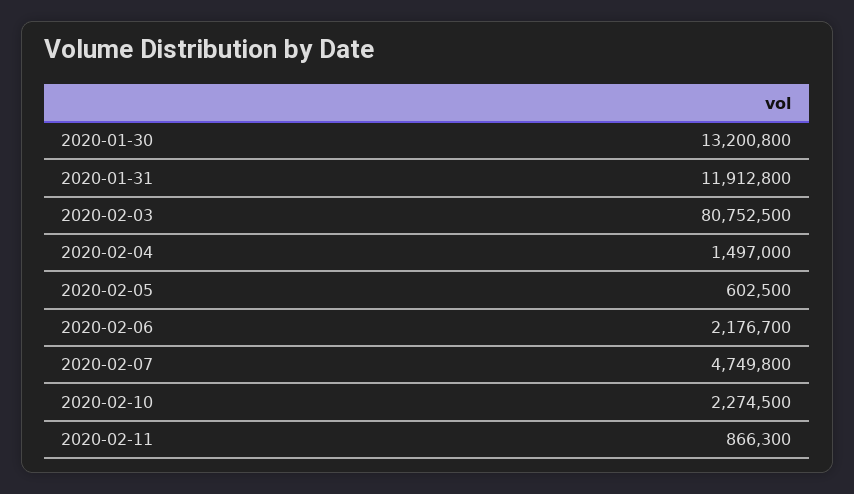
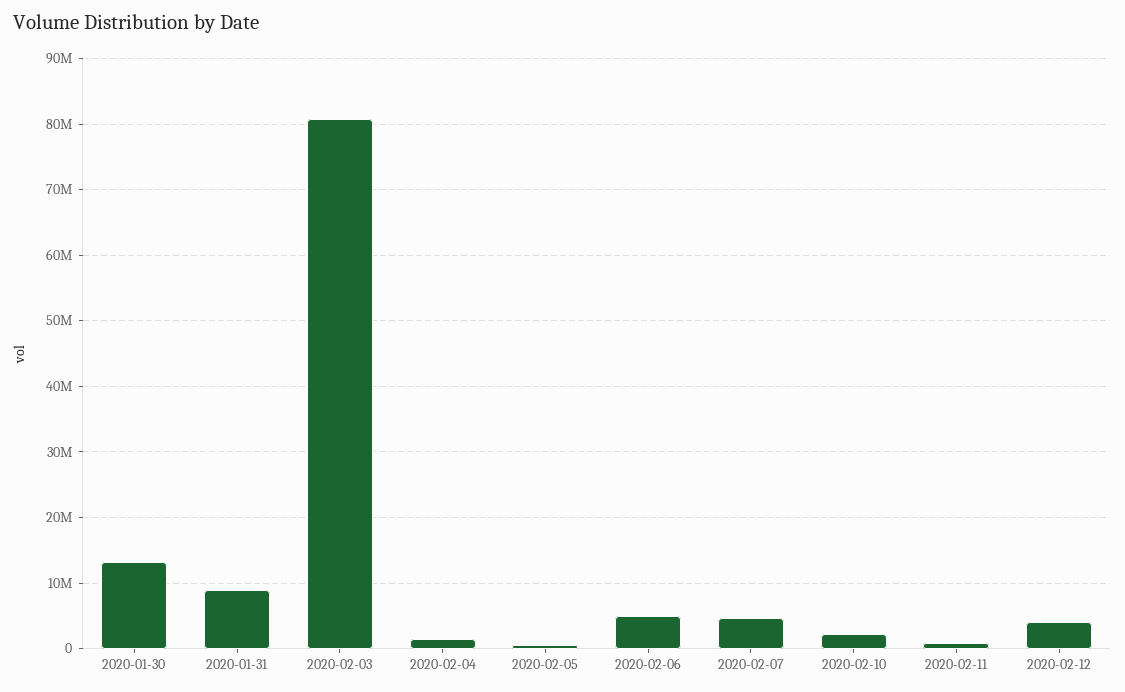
2020-01-31: 11912800 -> 9000000
2020-02-06: 2176700 -> 5000000
2020-02-12: none -> 4000000

